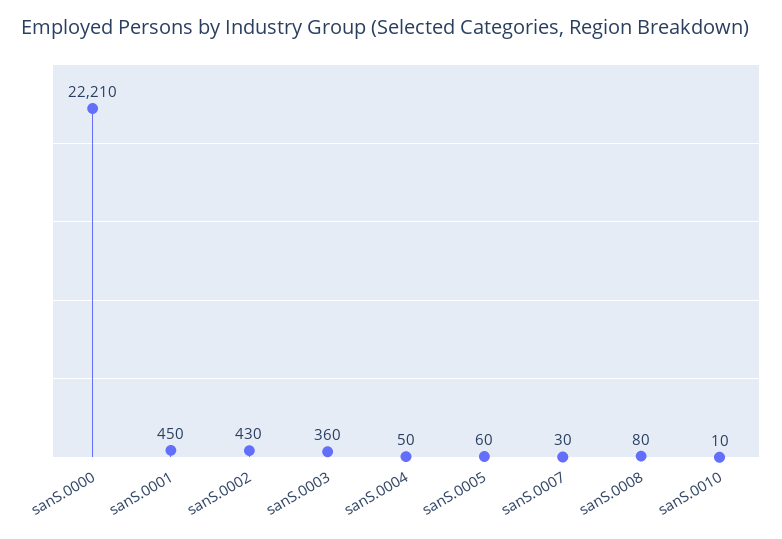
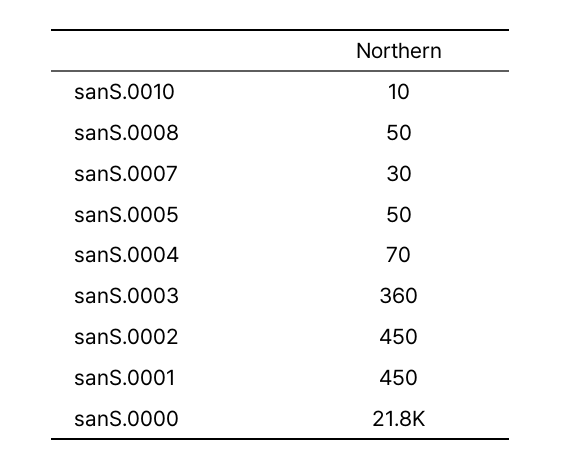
sanS.0000: 22210 -> 21800
sanS.0002: 430 -> 450
sanS.0004: 50 -> 70
sanS.0005: 60 -> 50
sanS.0008: 80 -> 50

